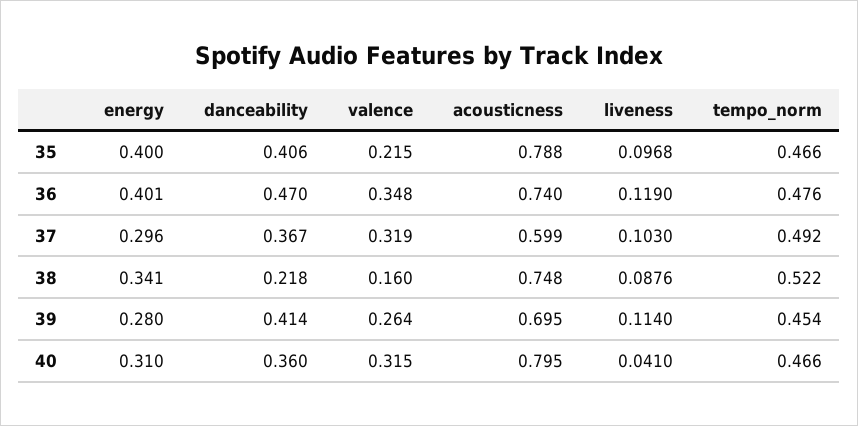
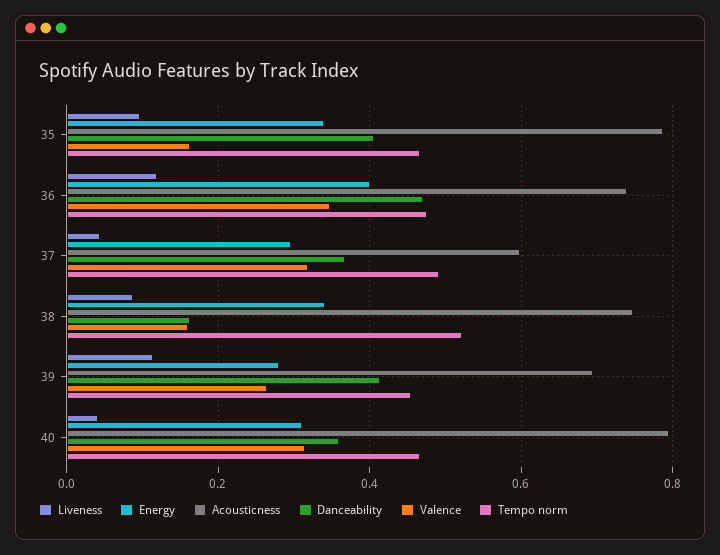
energy, 35: 0.4 -> 0.34
valence, 35: 0.215 -> 0.16
liveness, 37: 0.103 -> 0.04
danceability, 38: 0.218 -> 0.16

